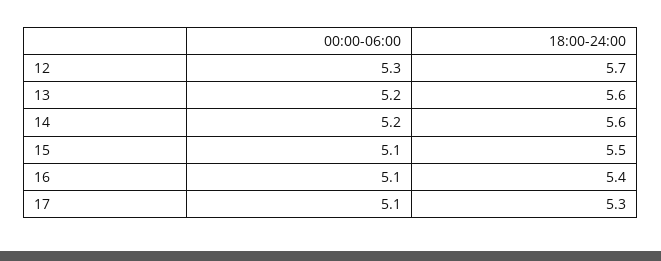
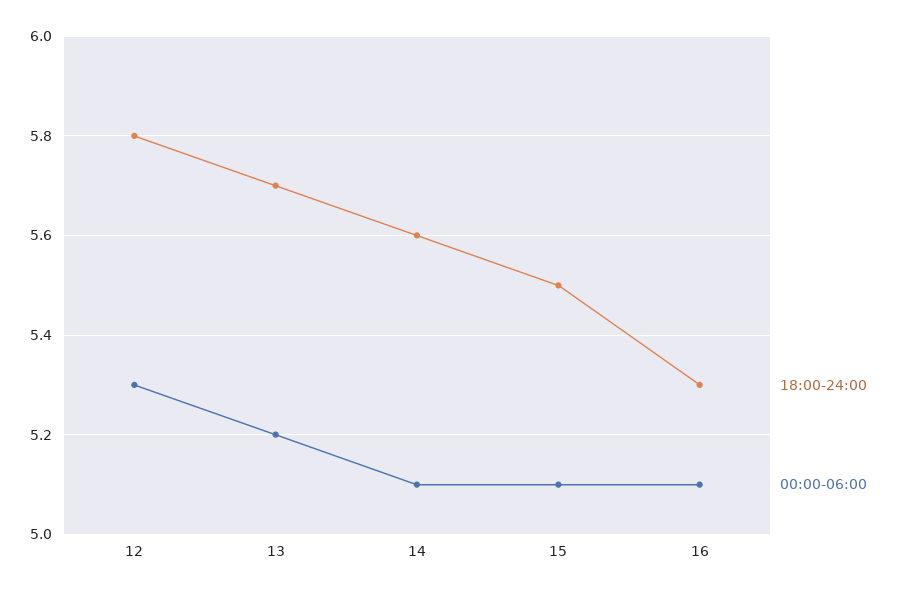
18:00-24:00, 12: 5.7 -> 5.8
18:00-24:00, 13: 5.6 -> 5.7
00:00-06:00, 14: 5.2 -> 5.1
18:00-24:00, 16: 5.4 -> 5.3
00:00-06:00, 17: 5.1 -> none
18:00-24:00, 17: 5.3 -> none

